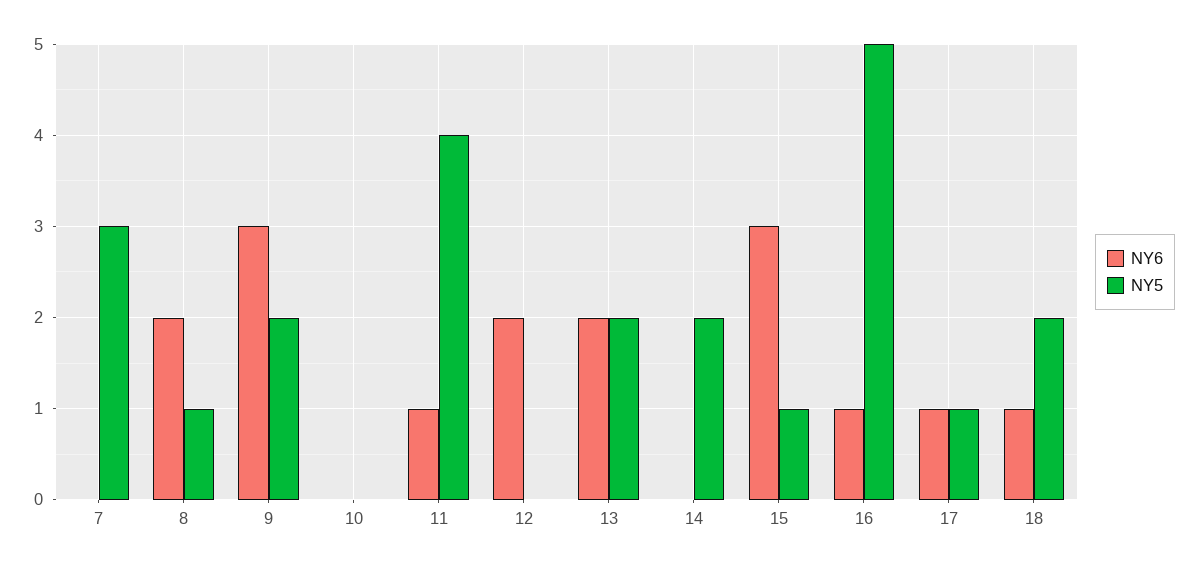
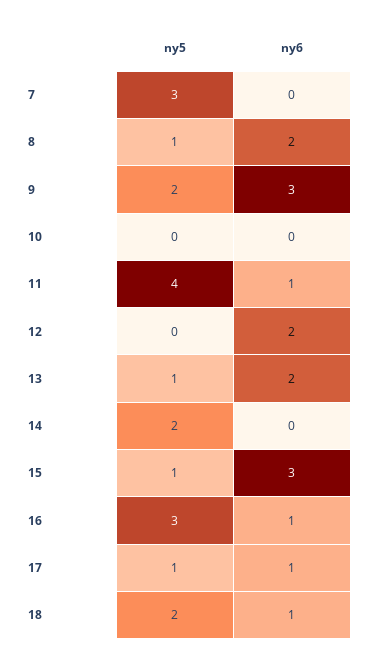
NY5, 13: 2 -> 1
NY5, 16: 5 -> 3

